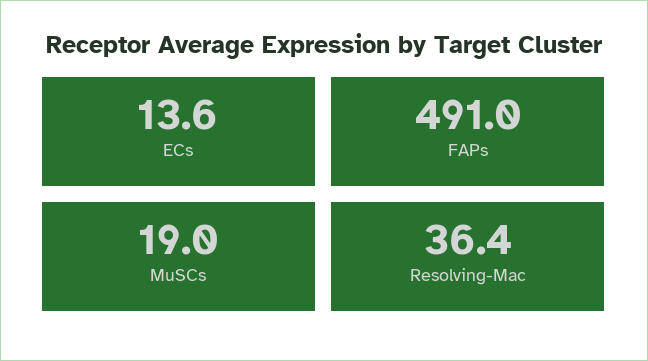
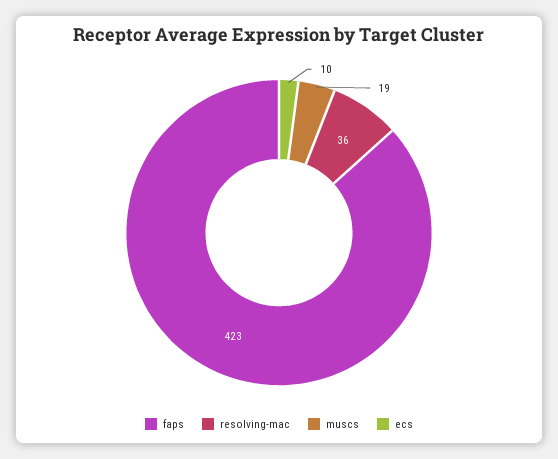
ECs: 13.6 -> 10
FAPs: 491 -> 423

